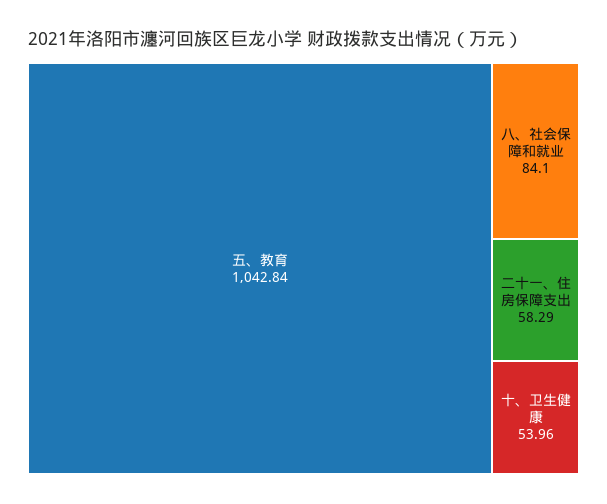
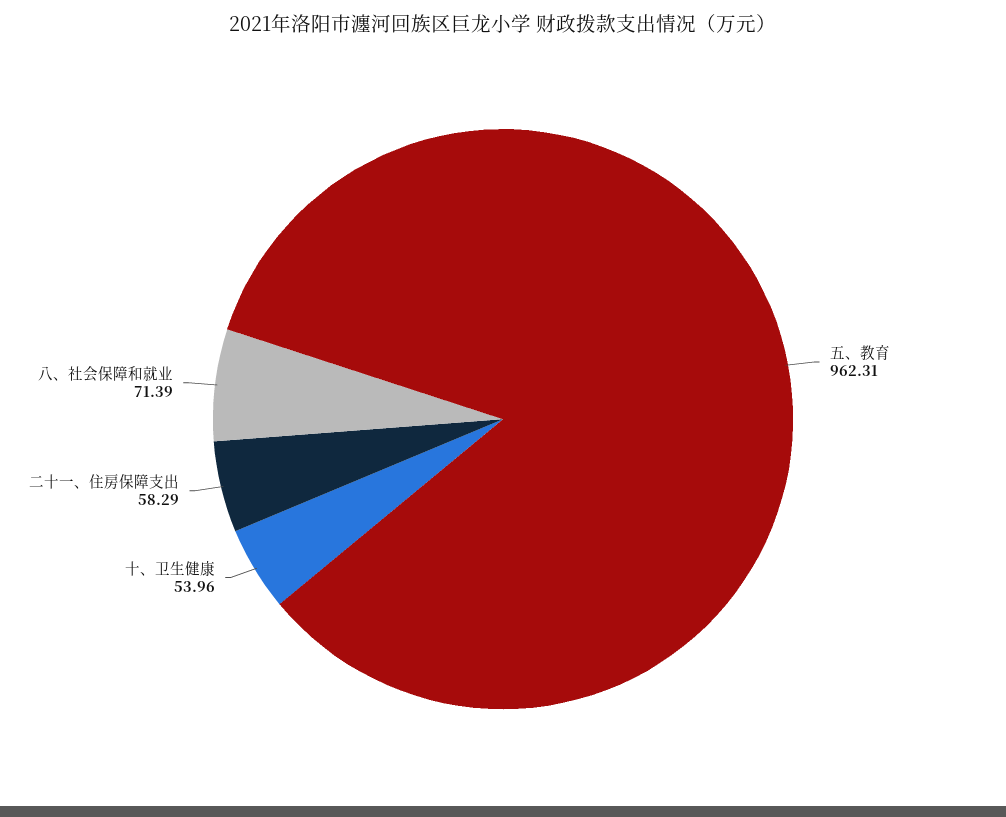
五、教育: 1042.84 -> 962.31
八、社会保障和就业: 84.1 -> 71.39

